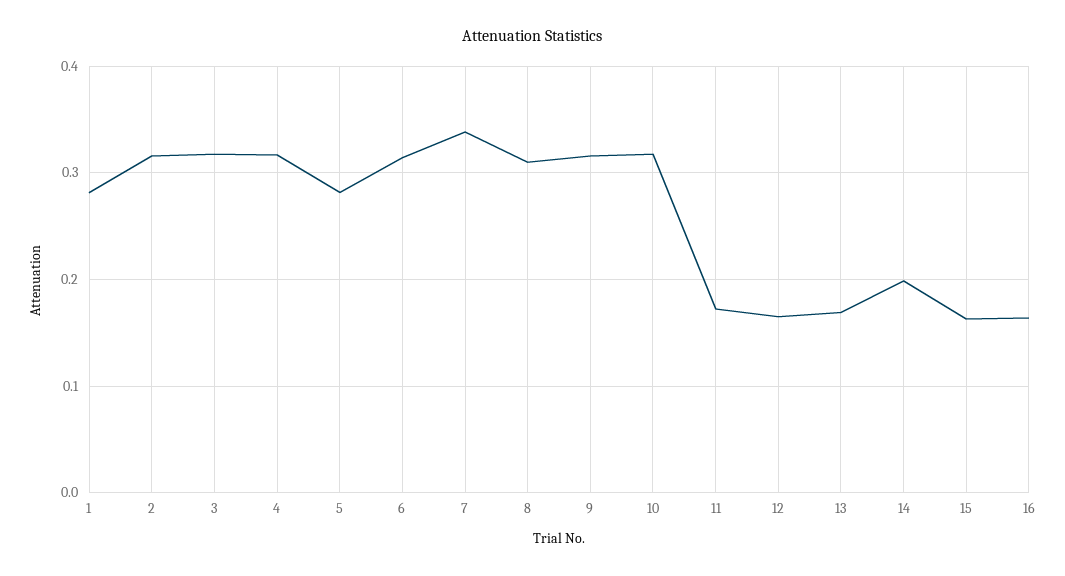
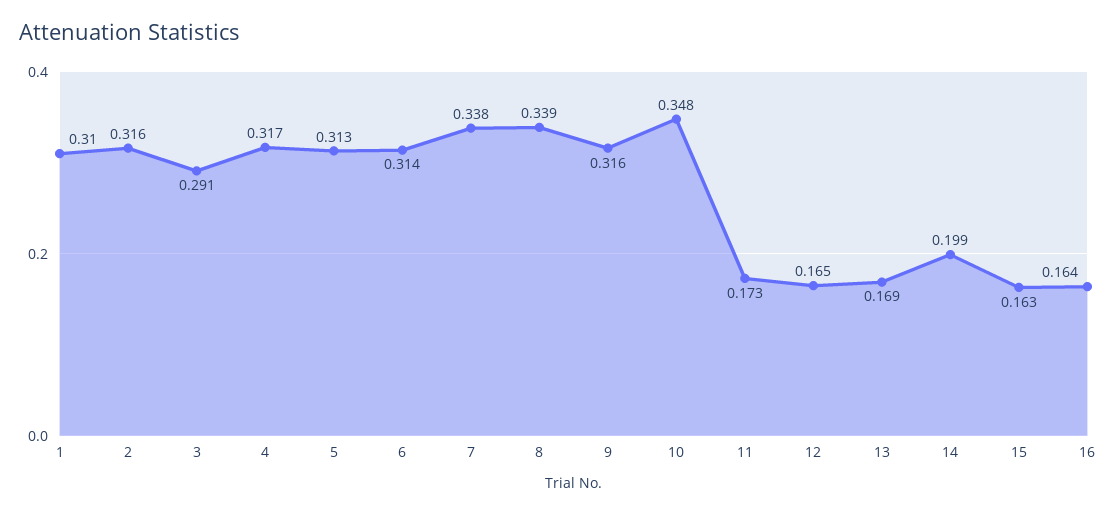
1: 0.28 -> 0.31
3: 0.32 -> 0.291
5: 0.28 -> 0.313
8: 0.31 -> 0.339
10: 0.32 -> 0.348

